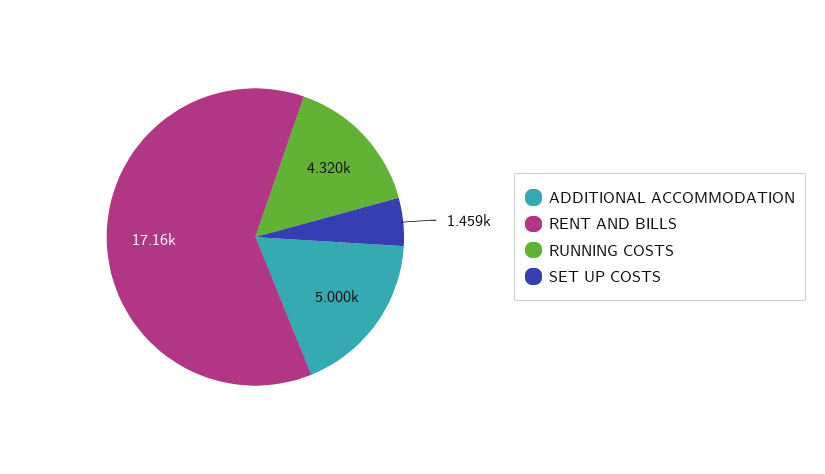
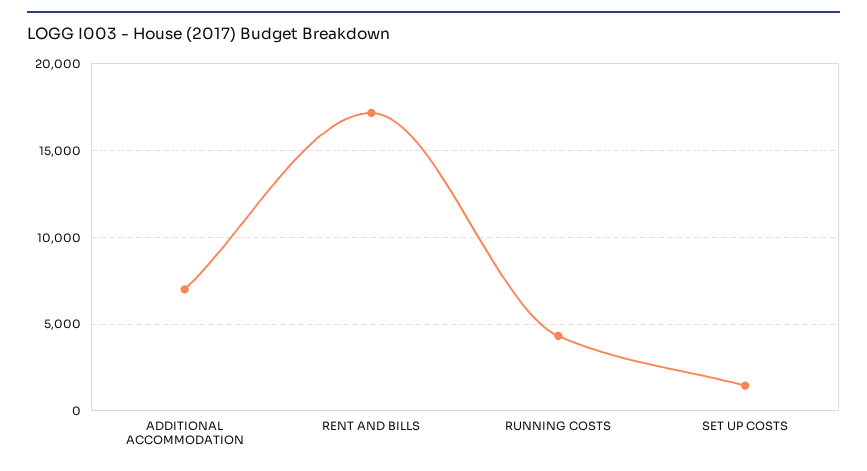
ADDITIONAL ACCOMMODATION: 5000 -> 7000

